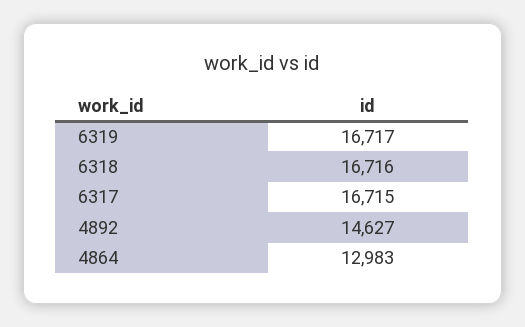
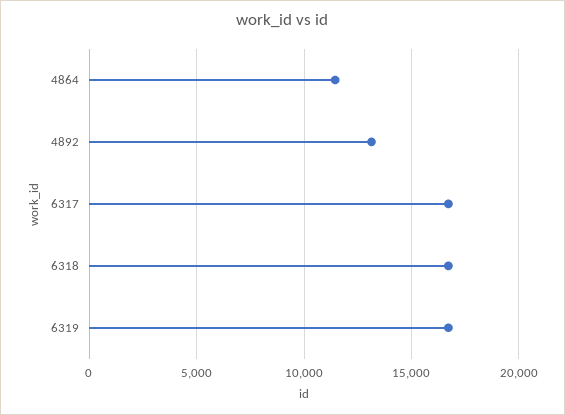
4892: 14627 -> 13000
4864: 12983 -> 11500

